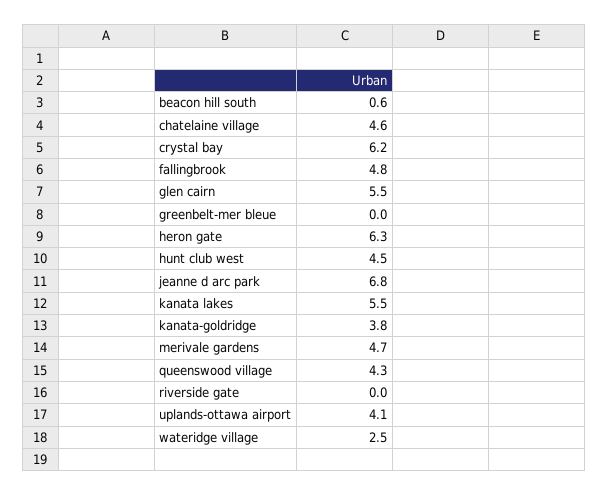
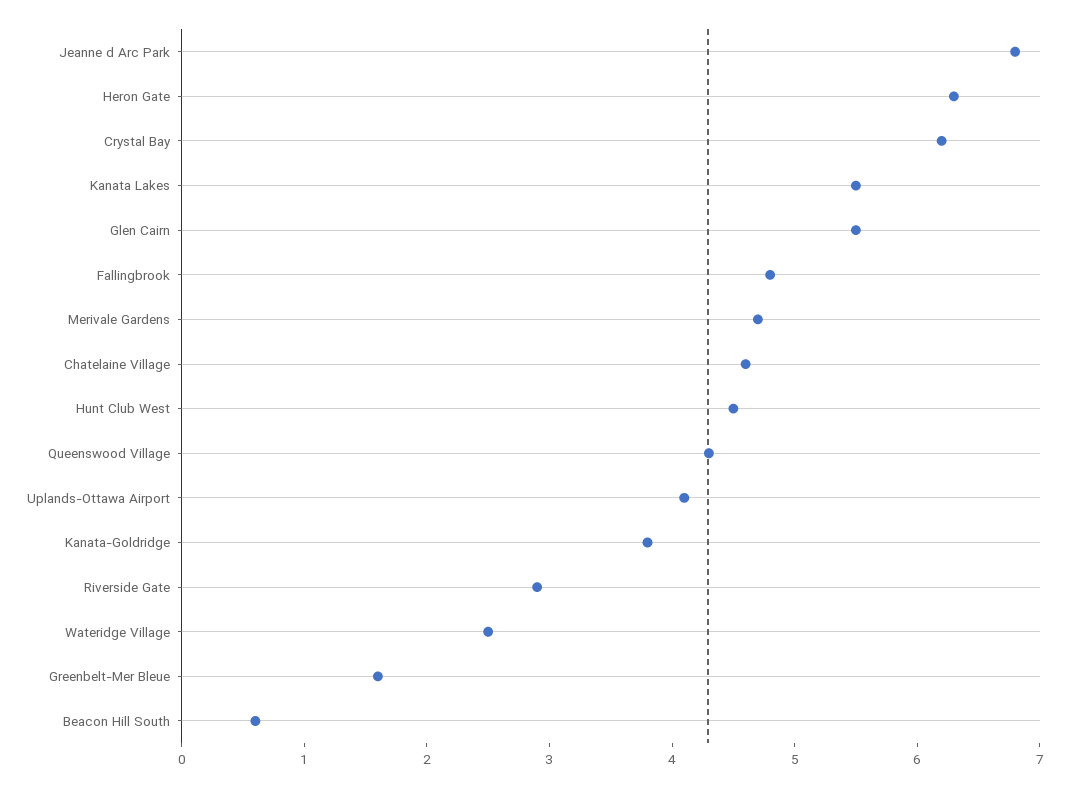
greenbelt-mer bleue: 0 -> 1.6
riverside gate: 0 -> 2.9

